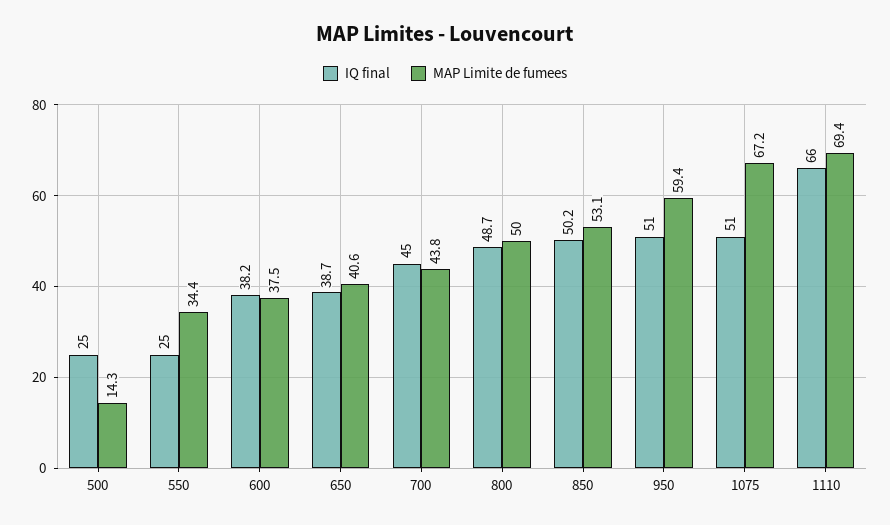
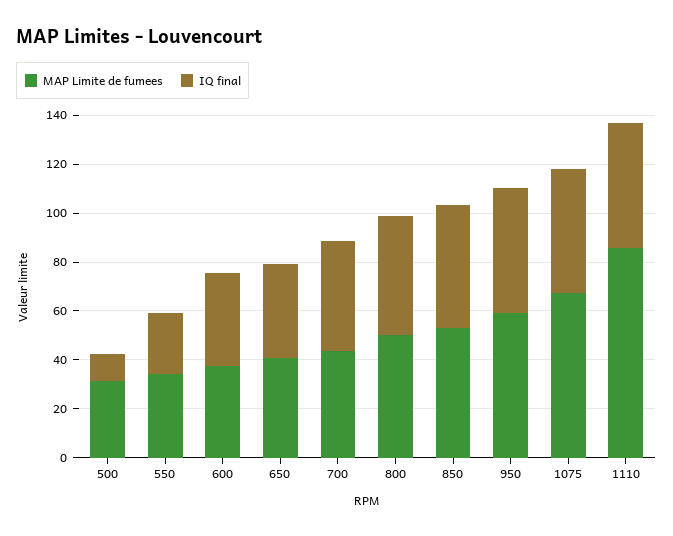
IQ final, 500: 25 -> 10
MAP Limite de fumees, 500: 14.3 -> 30
IQ final, 1110: 66 -> 50
MAP Limite de fumees, 1110: 69.4 -> 85

